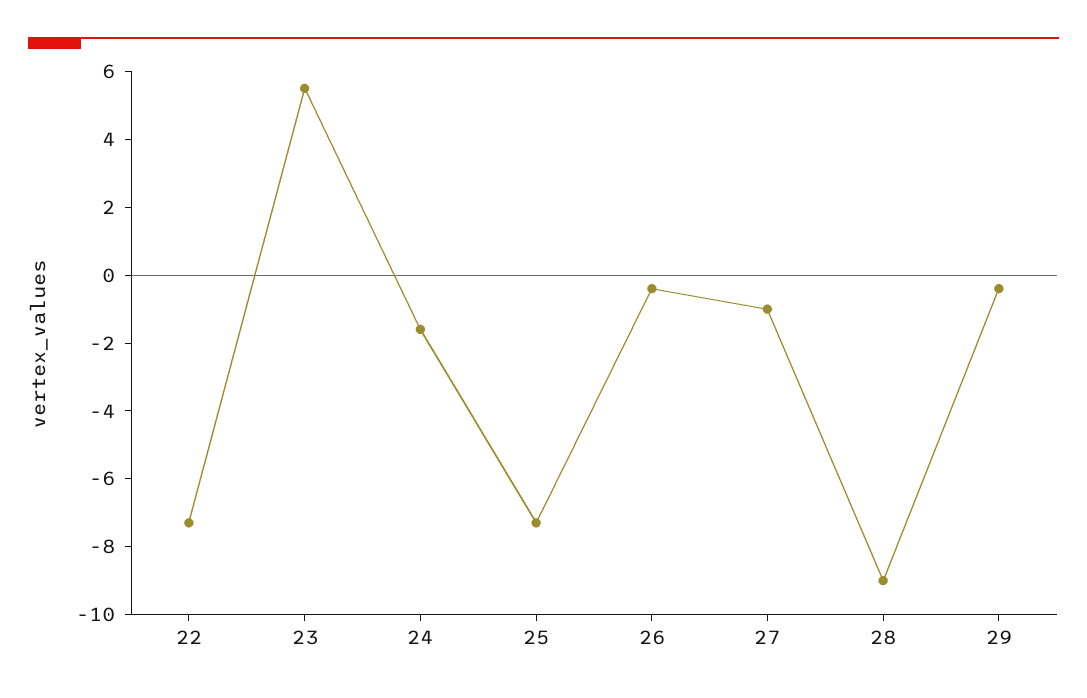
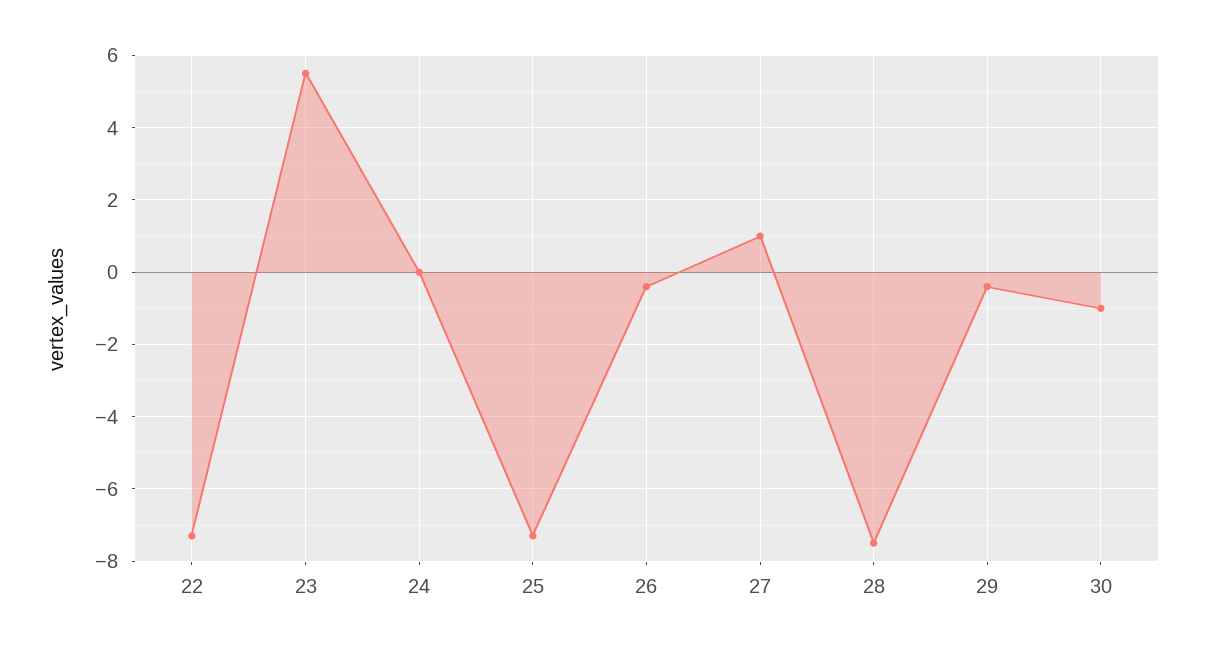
24: -1.5 -> 0
27: -1 -> 1
28: -9 -> -7.5
30: none -> -1

